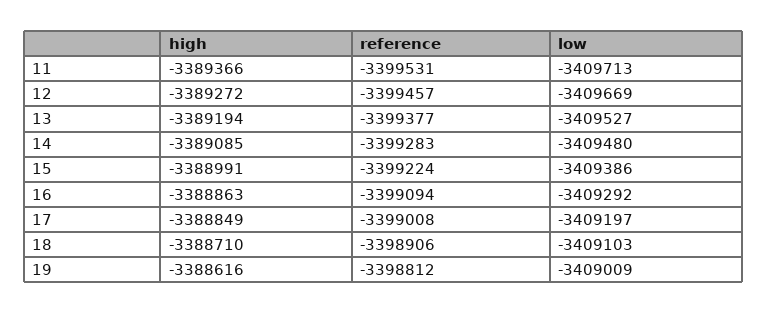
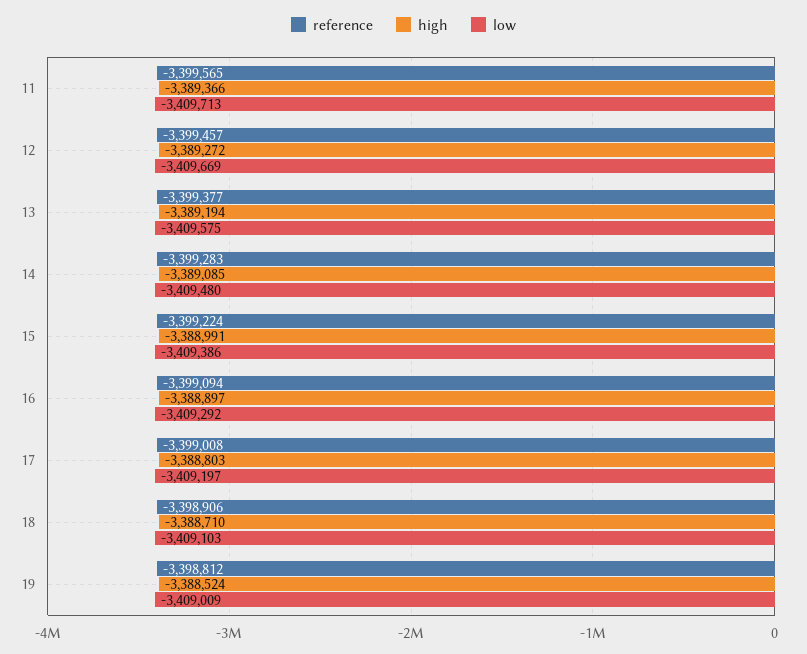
reference, 11: -3399531 -> -3399565
low, 13: -3409527 -> -3409575
high, 16: -3388863 -> -3388897
high, 17: -3388849 -> -3388803
high, 19: -3388616 -> -3388524

